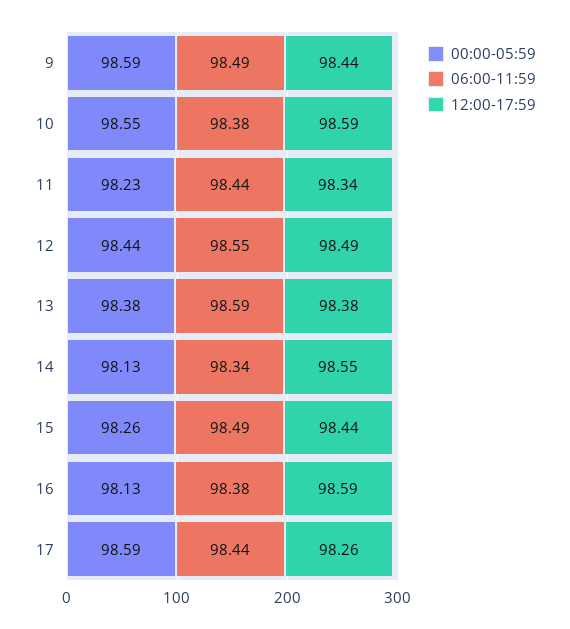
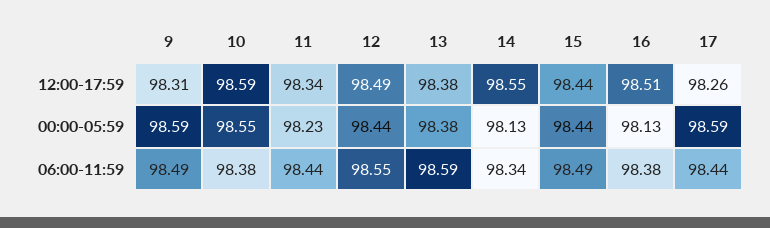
12:00-17:59, 9: 98.44 -> 98.31
00:00-05:59, 15: 98.26 -> 98.44
12:00-17:59, 16: 98.59 -> 98.51

